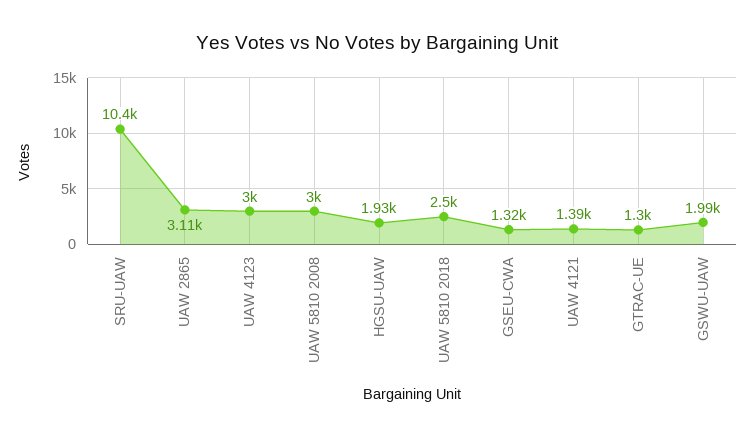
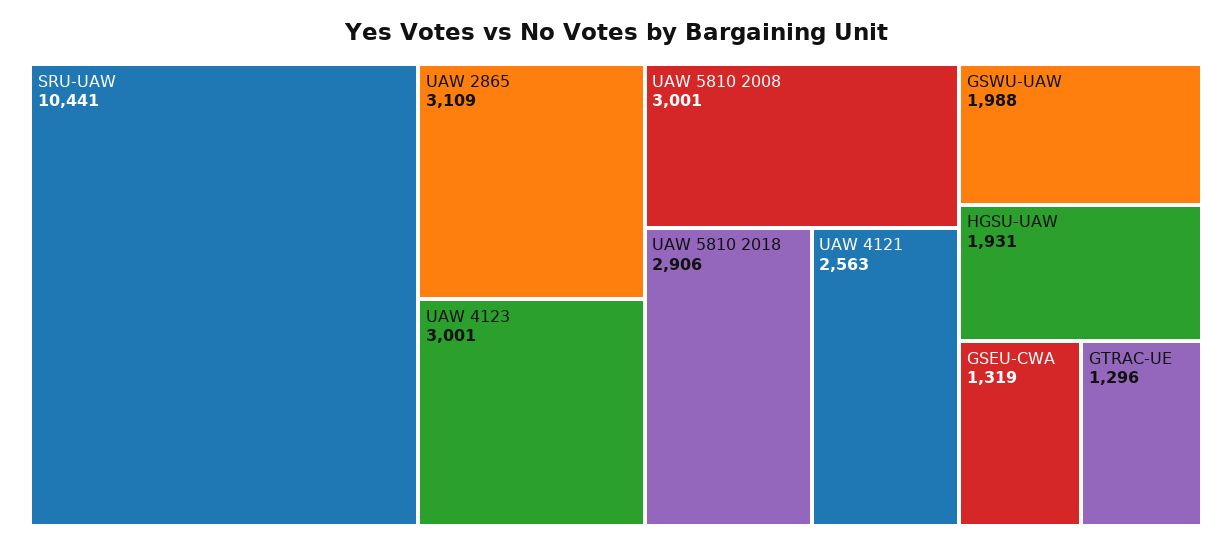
UAW 5810 2018: 2500 -> 2906
UAW 4121: 1390 -> 2563

